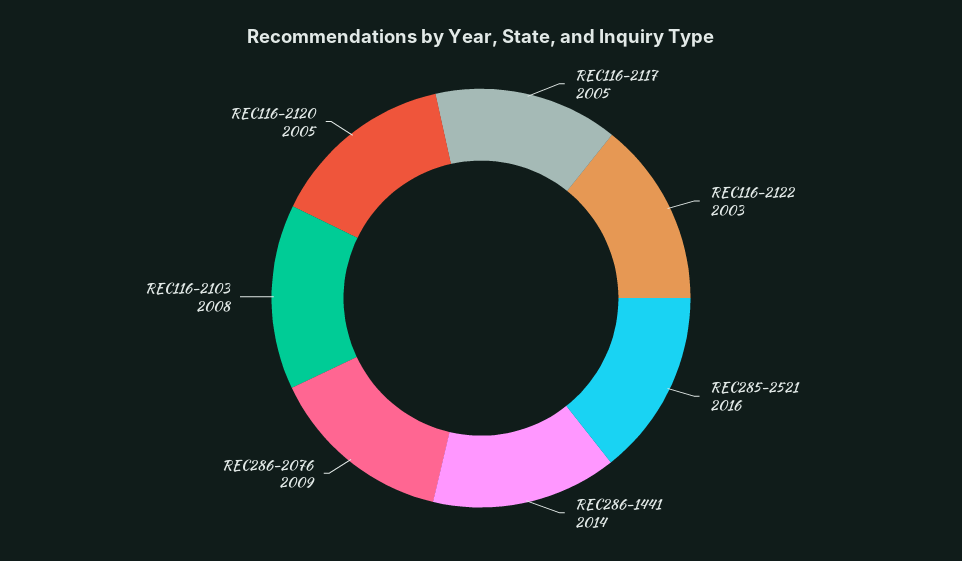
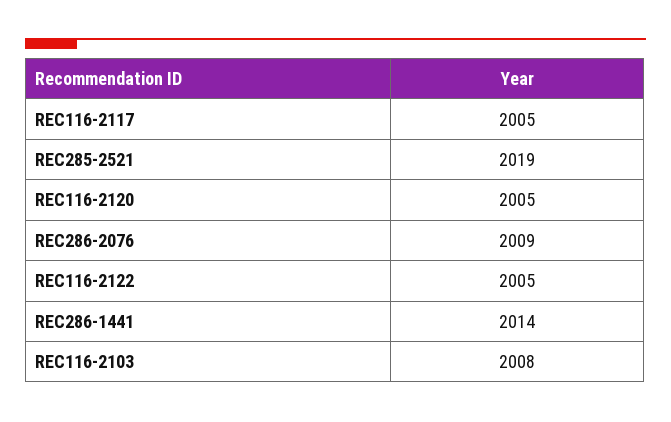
REC116-2122: 2003 -> 2005
REC285-2521: 2016 -> 2019

